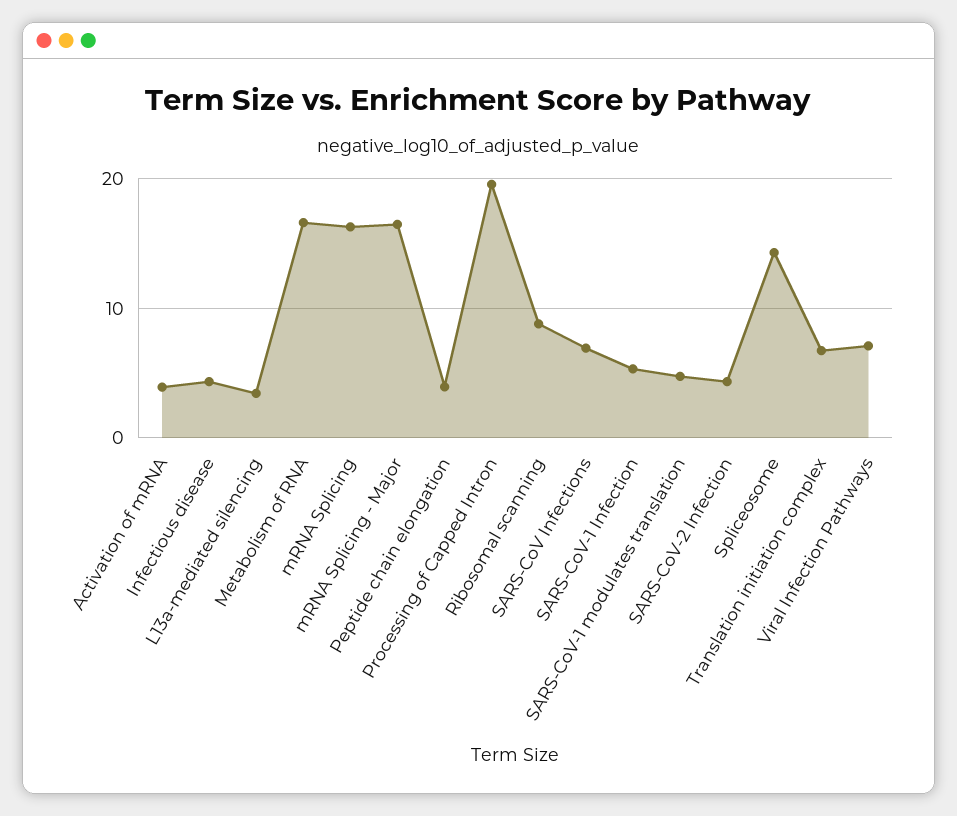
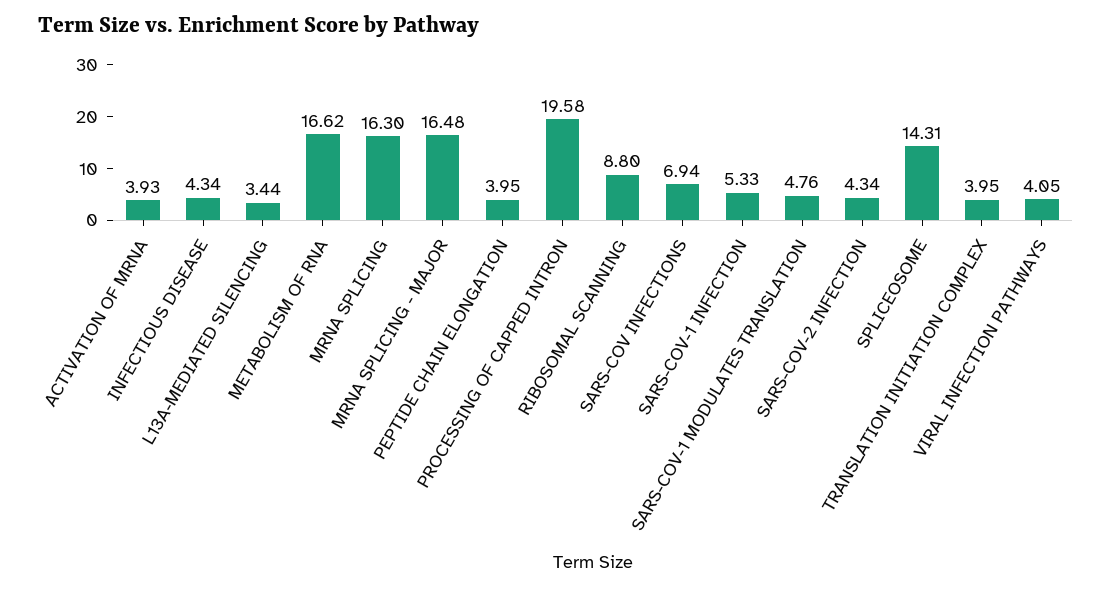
Translation initiation complex: 7 -> 3.95
Viral Infection Pathways: 7 -> 4.05

